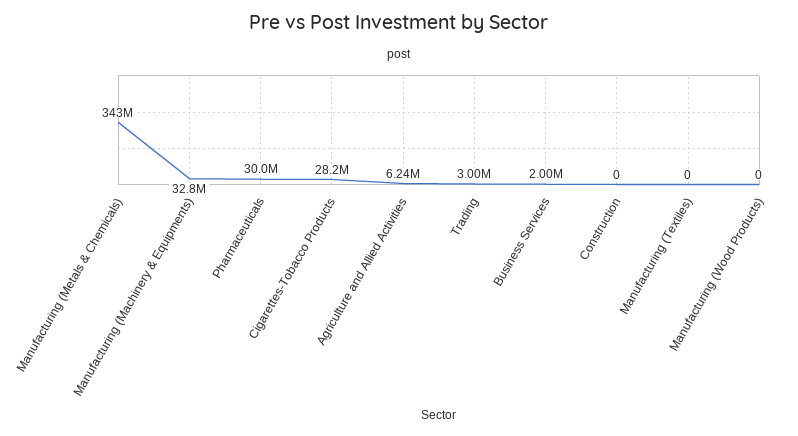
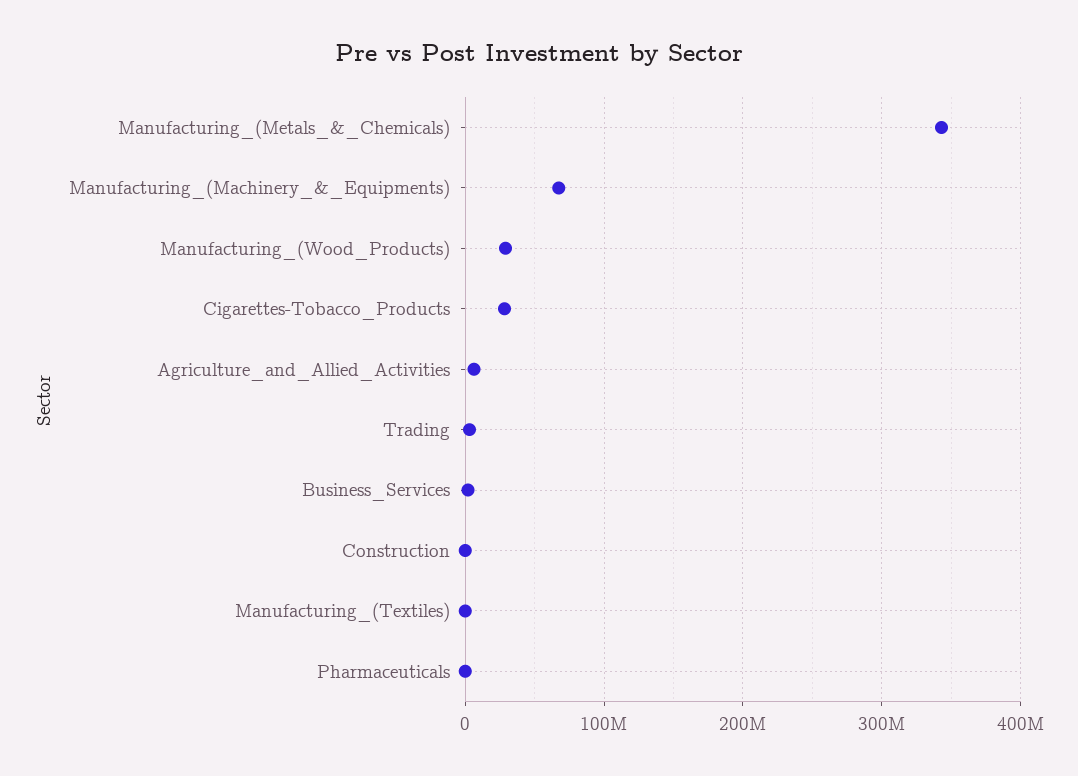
Manufacturing (Machinery & Equipments): 32800000 -> 70000000
Pharmaceuticals: 30000000 -> 0
Manufacturing (Wood Products): 0 -> 30000000

